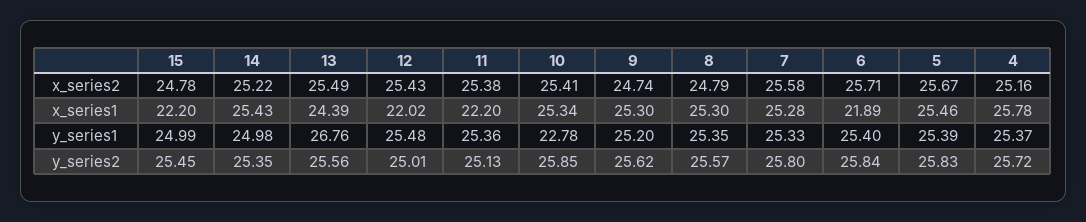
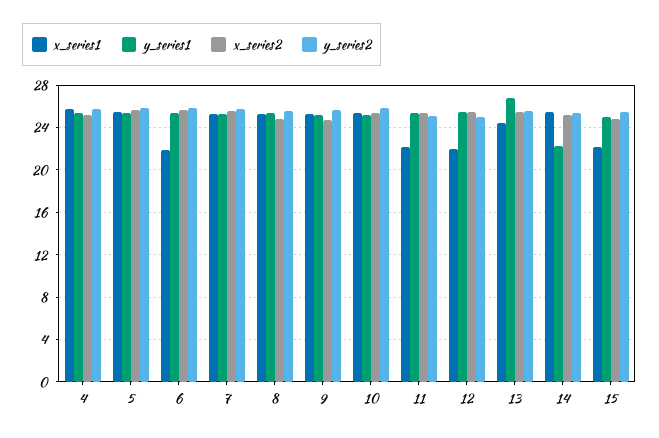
y_series1, 14: 24.98 -> 22
y_series1, 10: 22.78 -> 25

